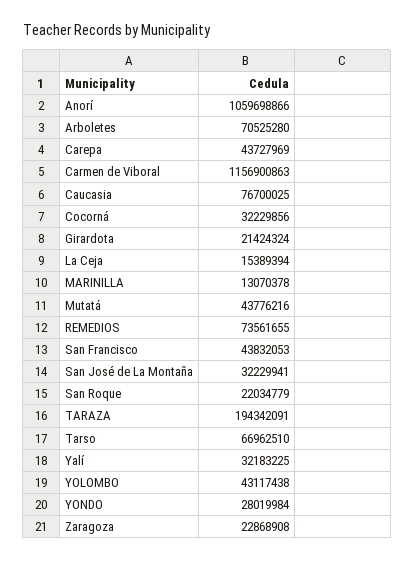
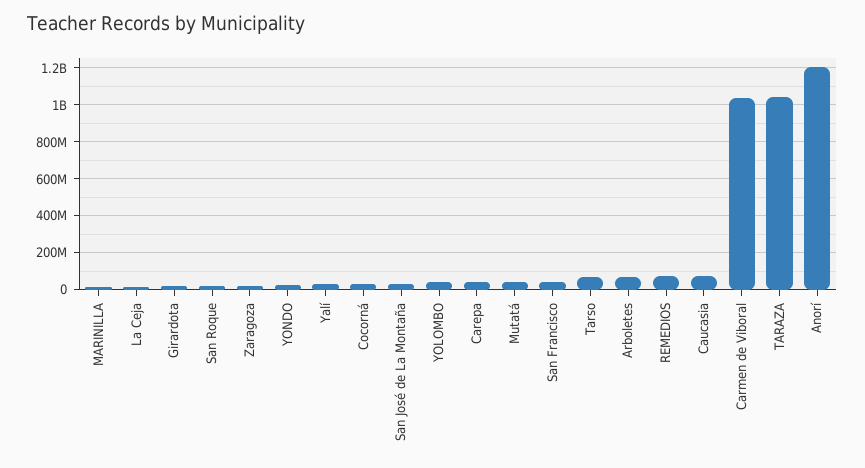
Anorí: 1059698866 -> 1200000000
Carmen de Viboral: 1156900863 -> 1050000000
TARAZA: 194342091 -> 1050000000

